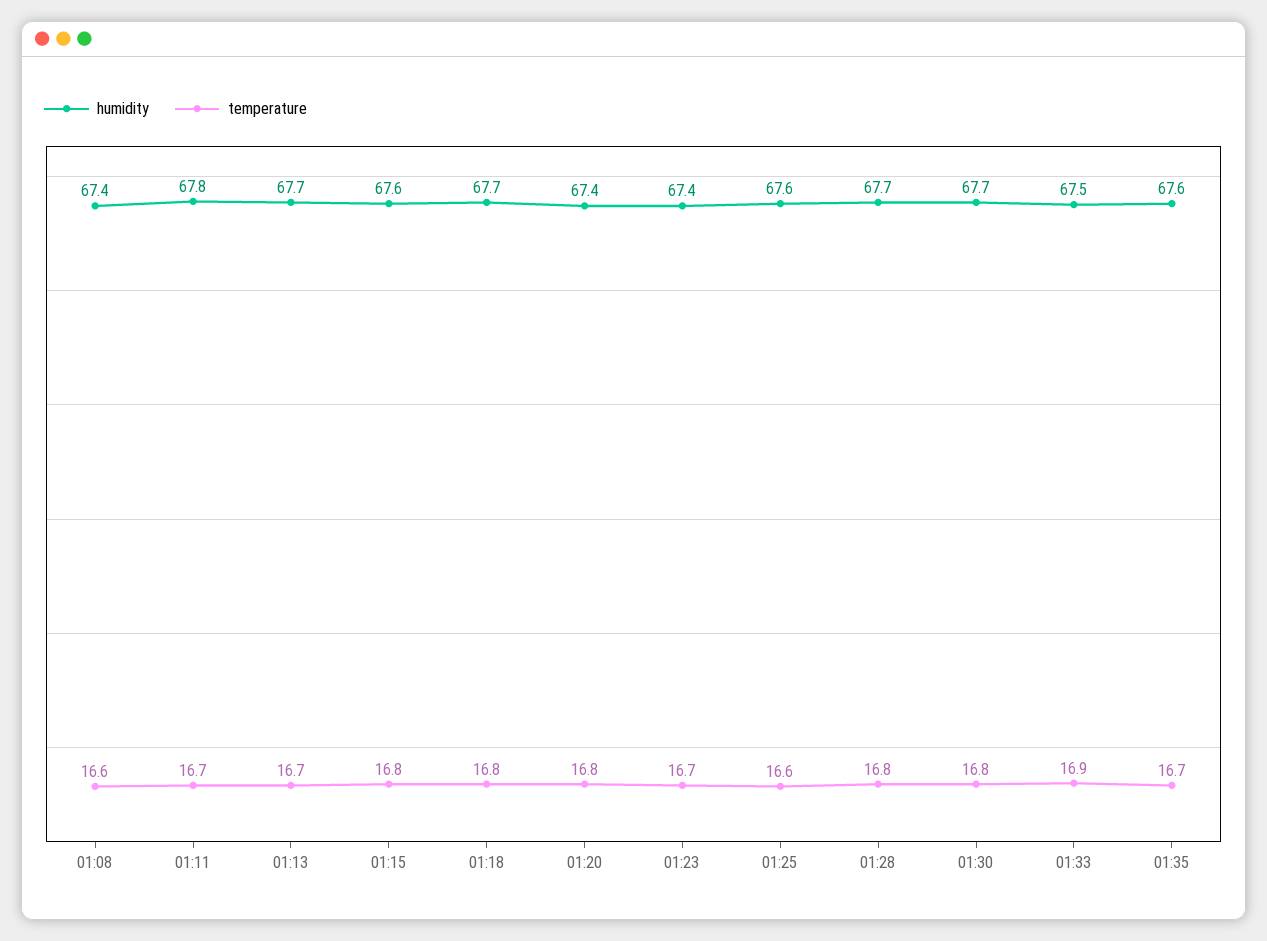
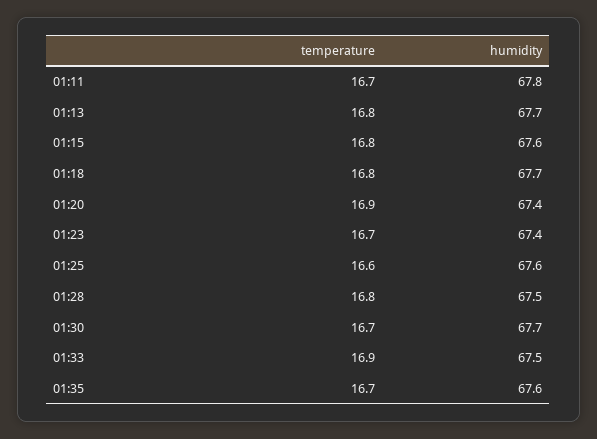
humidity, 01:08: 67.4 -> none
temperature, 01:08: 16.6 -> none
temperature, 01:13: 16.7 -> 16.8
temperature, 01:20: 16.8 -> 16.9
humidity, 01:28: 67.7 -> 67.5
temperature, 01:30: 16.8 -> 16.7

